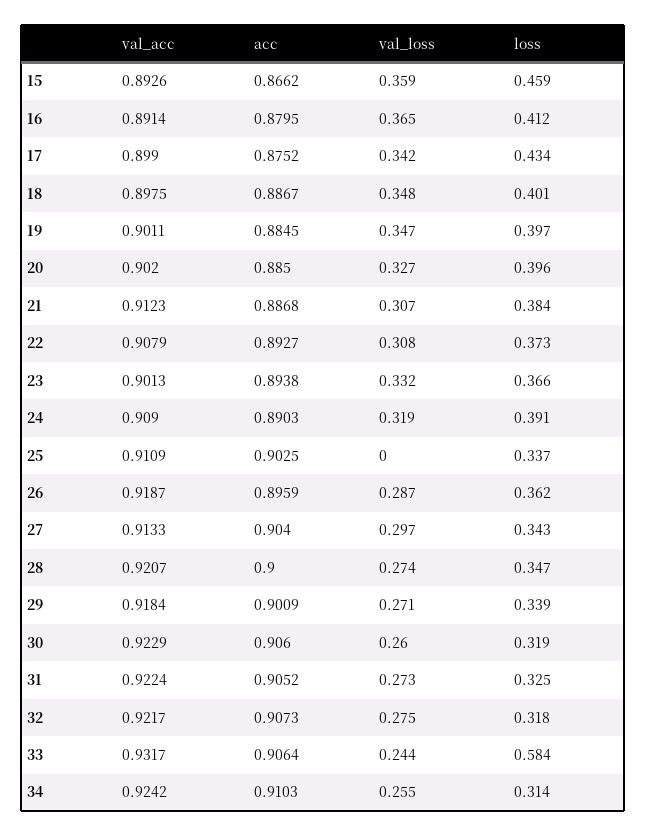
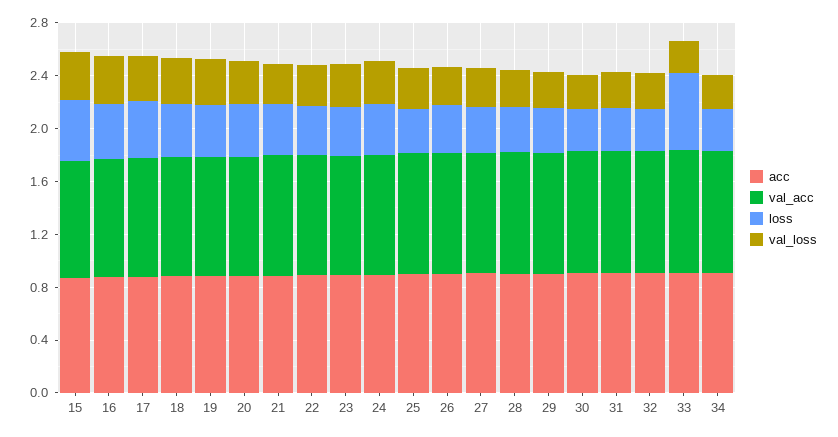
val_loss, 25: 0 -> 0.3

